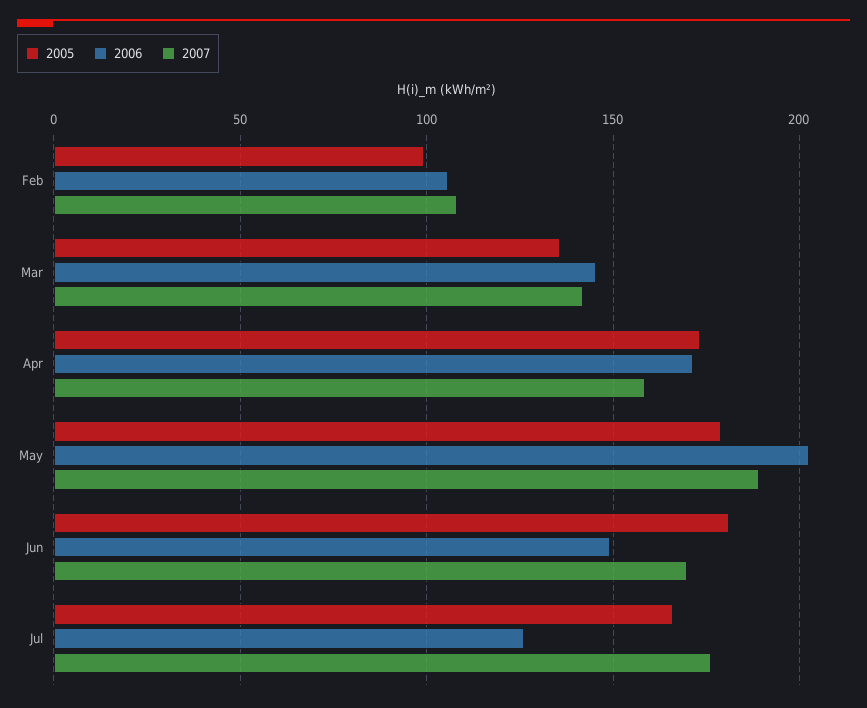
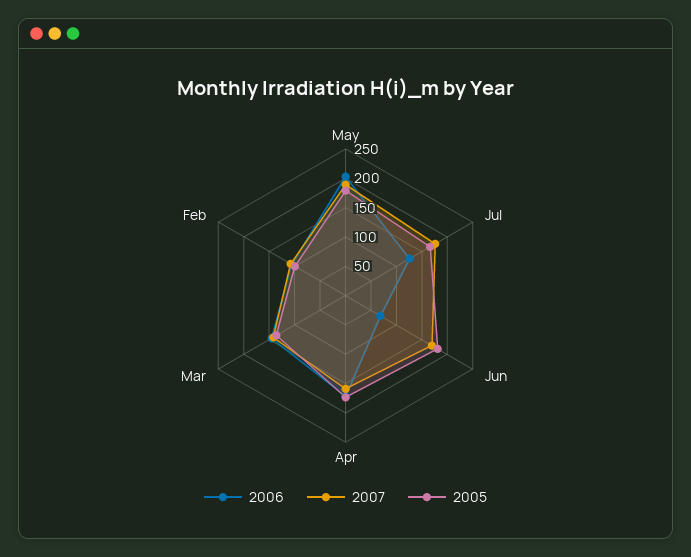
2006, Jun: 150 -> 75

